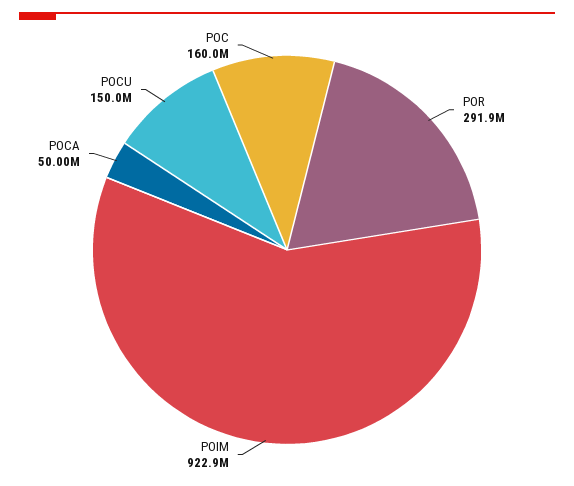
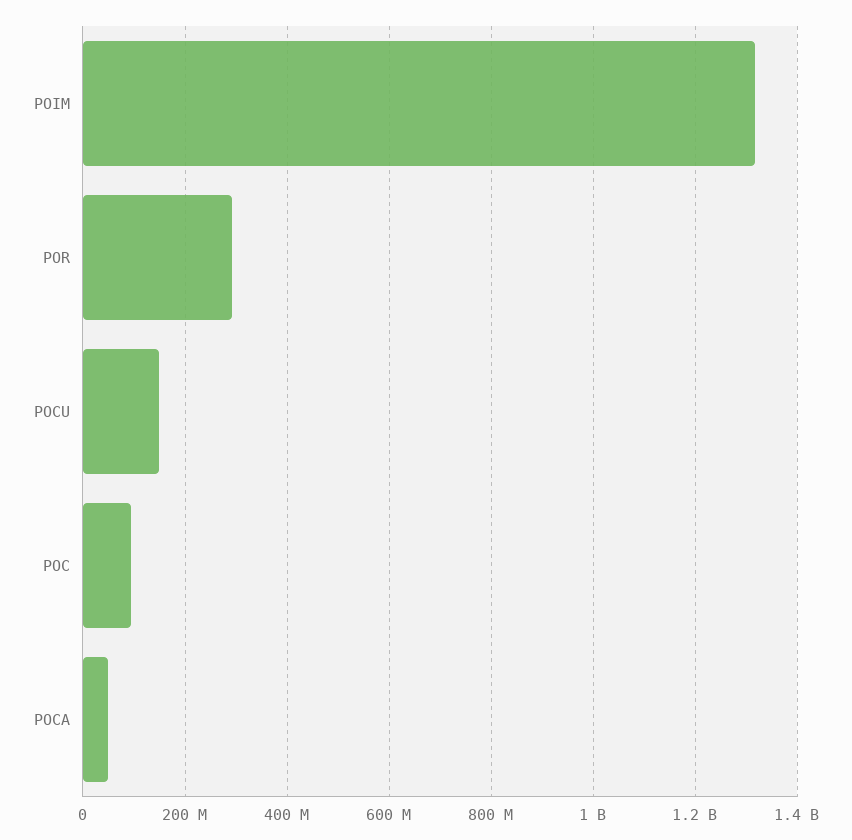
POIM: 922900000 -> 1320000000
POC: 160000000 -> 100000000

